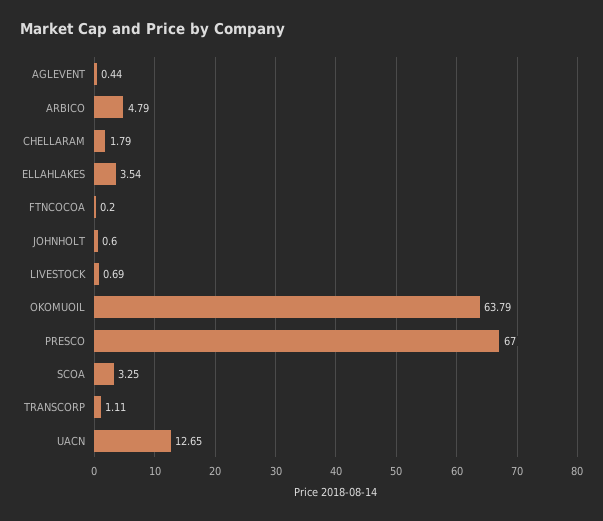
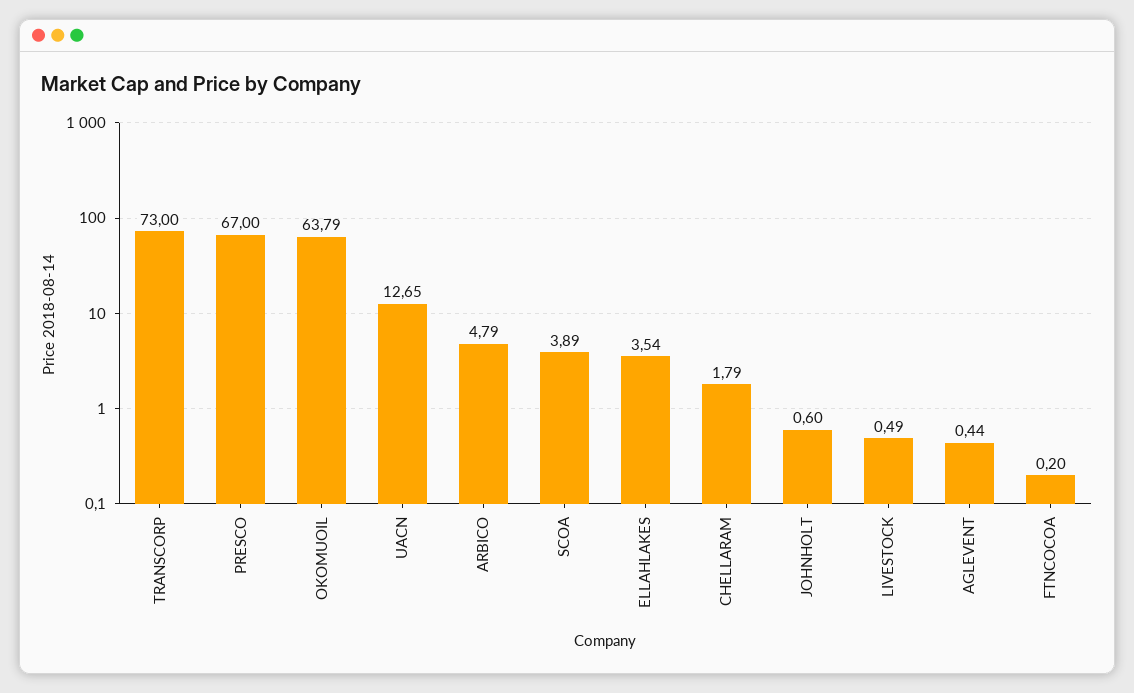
LIVESTOCK: 0.69 -> 0.49
SCOA: 3.25 -> 3.89
TRANSCORP: 1.11 -> 73

